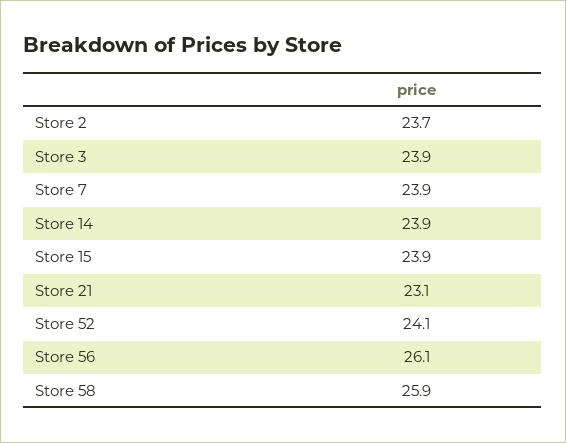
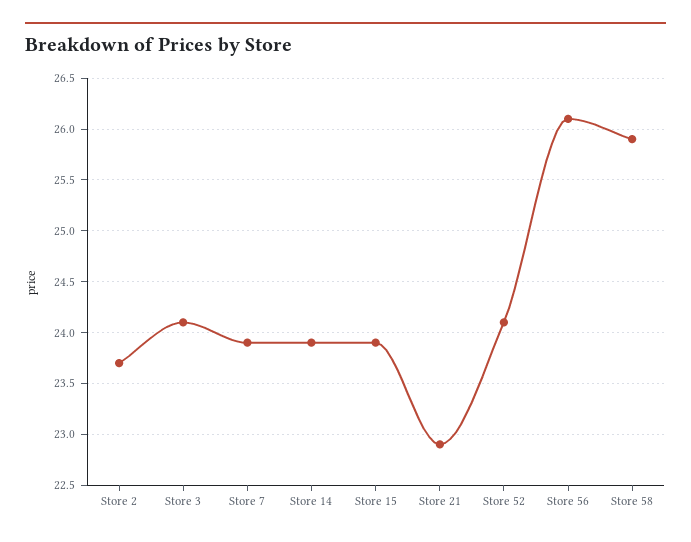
Store 3: 23.9 -> 24.1
Store 21: 23.1 -> 22.9

